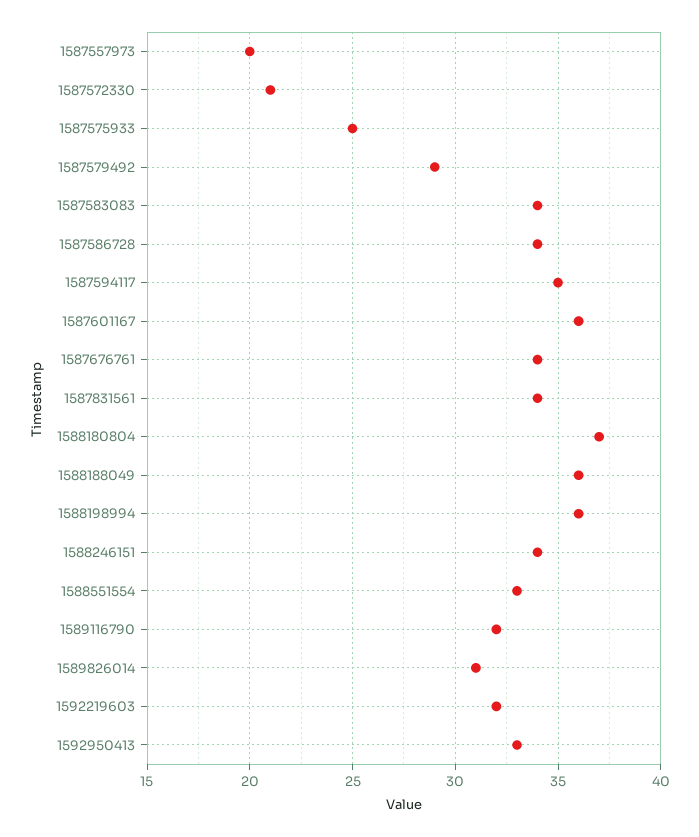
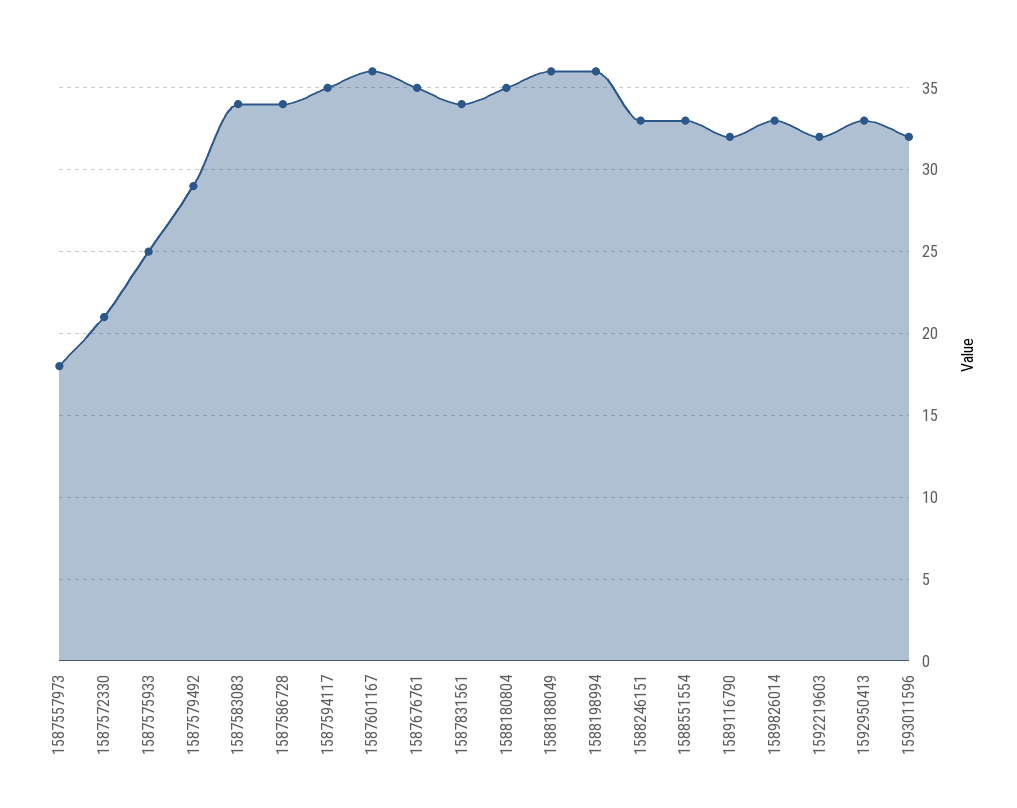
1587557973: 20 -> 18
1587676761: 34 -> 35
1588180804: 37 -> 35
1588246151: 34 -> 33
1589826014: 31 -> 33
1593011596: none -> 32

